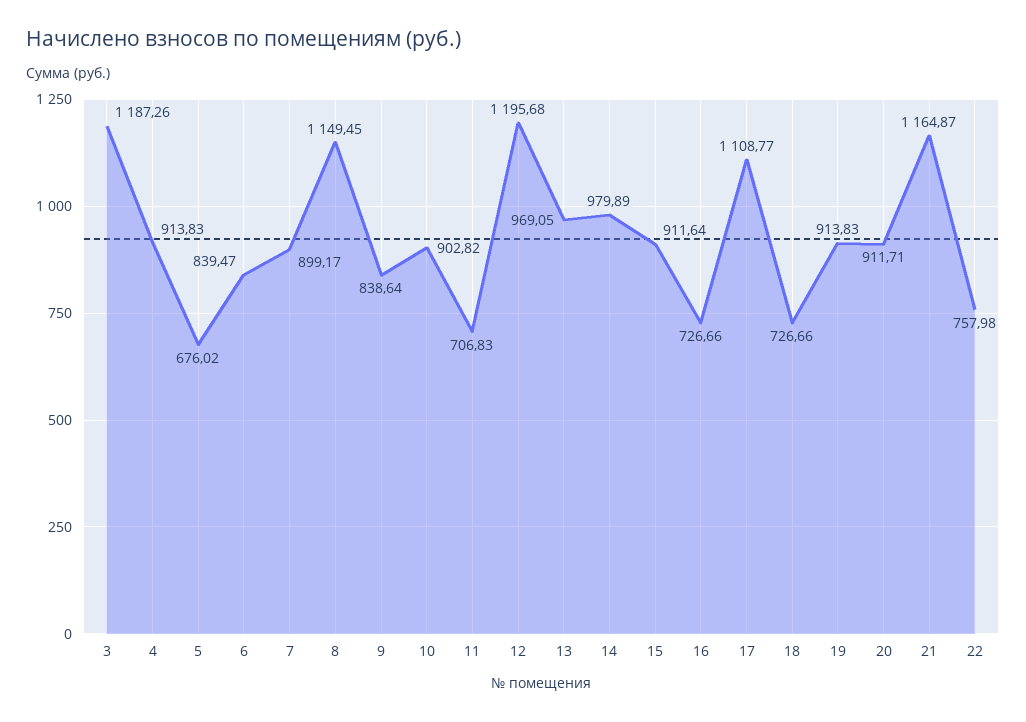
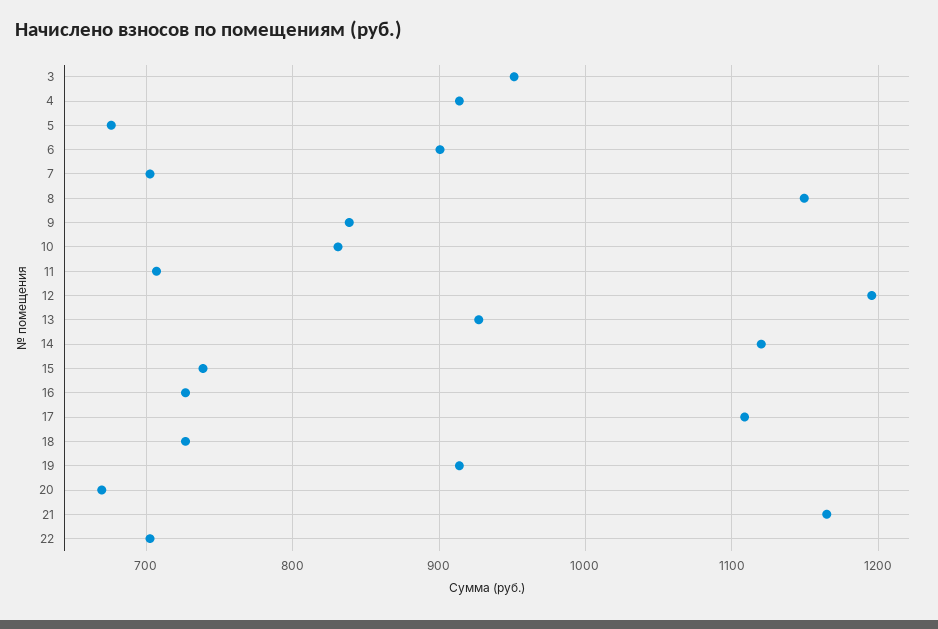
3: 1187.26 -> 950
6: 839.47 -> 900
7: 899.17 -> 700
10: 902.82 -> 830
13: 969.05 -> 930
14: 979.89 -> 1120
15: 911.64 -> 740
20: 911.71 -> 670
22: 757.98 -> 700

